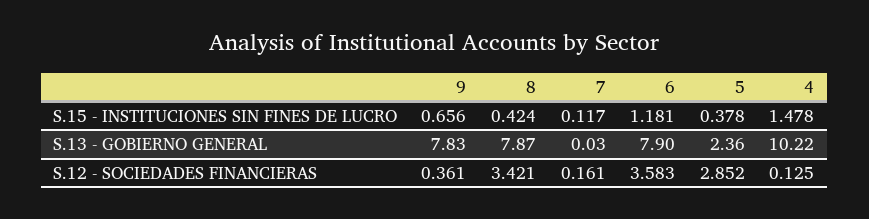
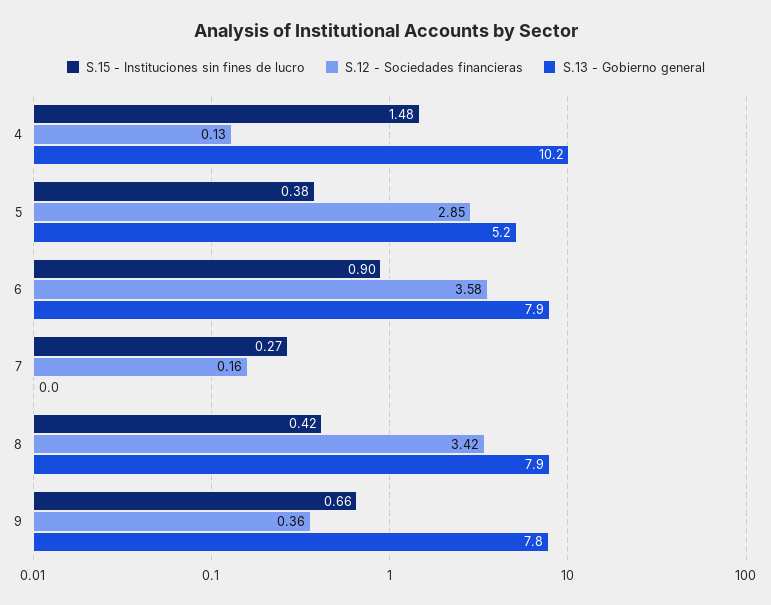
S.15 - INSTITUCIONES SIN FINES DE LUCRO, 7: 0.117 -> 0.27
S.15 - INSTITUCIONES SIN FINES DE LUCRO, 6: 1.181 -> 0.9
S.13 - GOBIERNO GENERAL, 5: 2.36 -> 5.2

